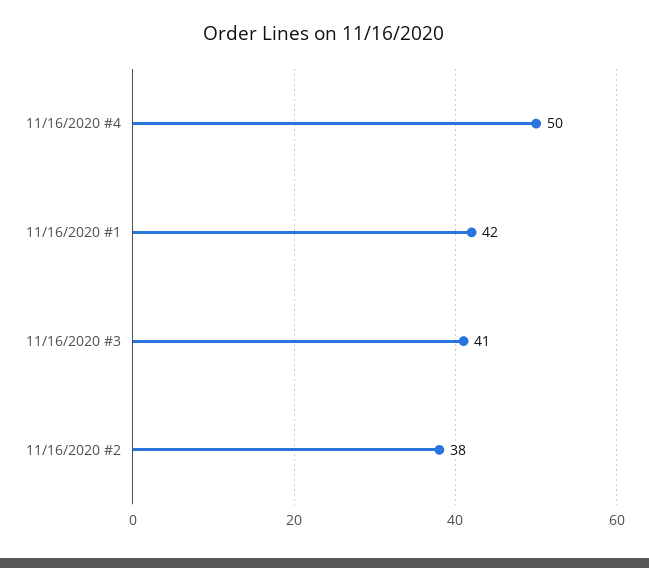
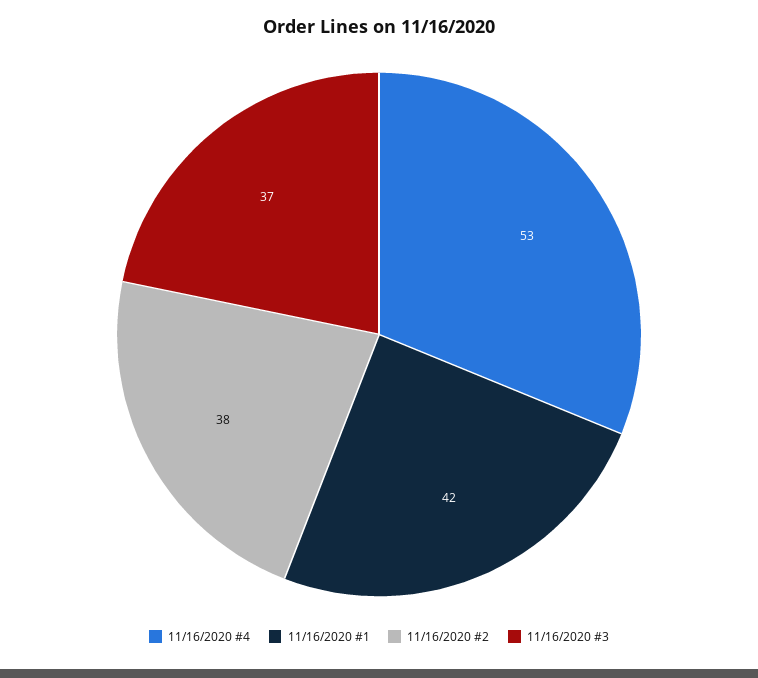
11/16/2020 #4: 50 -> 53
11/16/2020 #3: 41 -> 37

